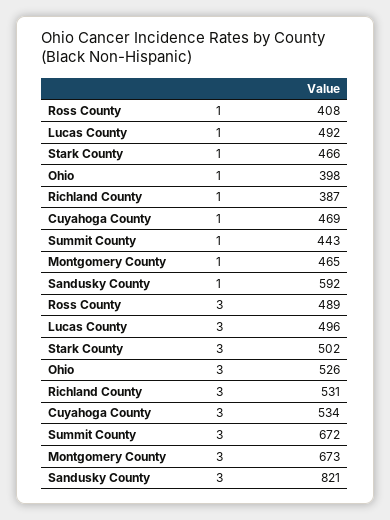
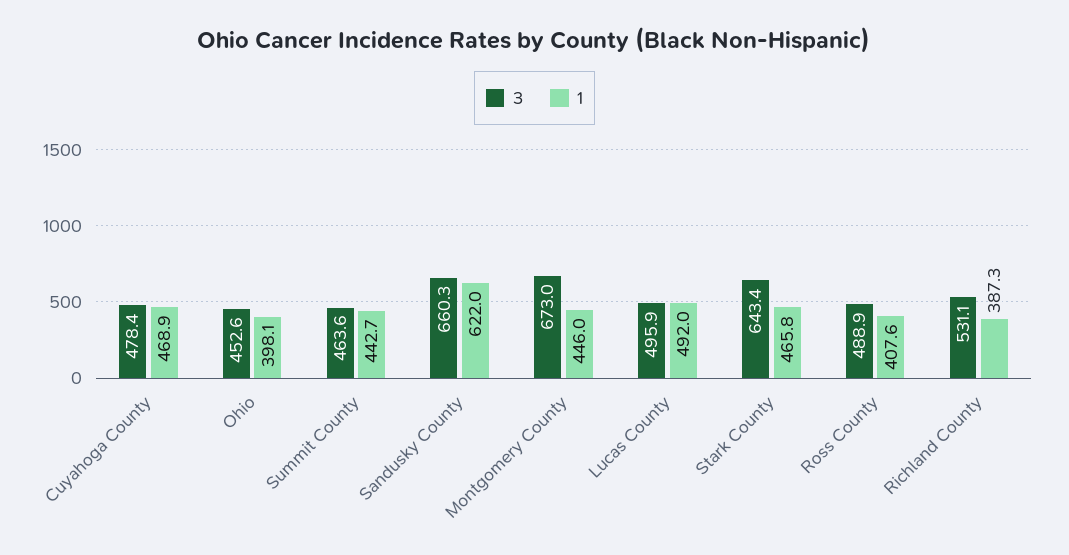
1, Montgomery County: 465 -> 446
1, Sandusky County: 592 -> 622
3, Stark County: 502 -> 643.4
3, Ohio: 526 -> 452.6
3, Cuyahoga County: 534 -> 478.4
3, Summit County: 672 -> 463.6
3, Sandusky County: 821 -> 660.3

